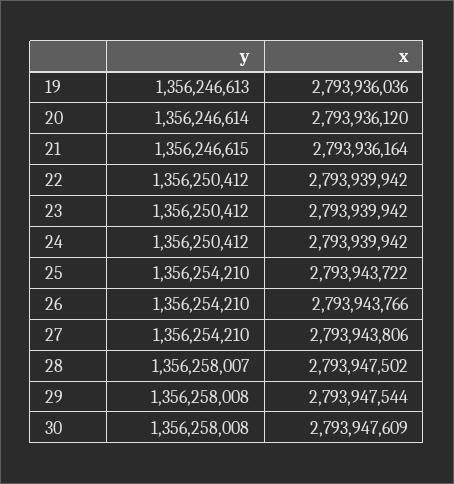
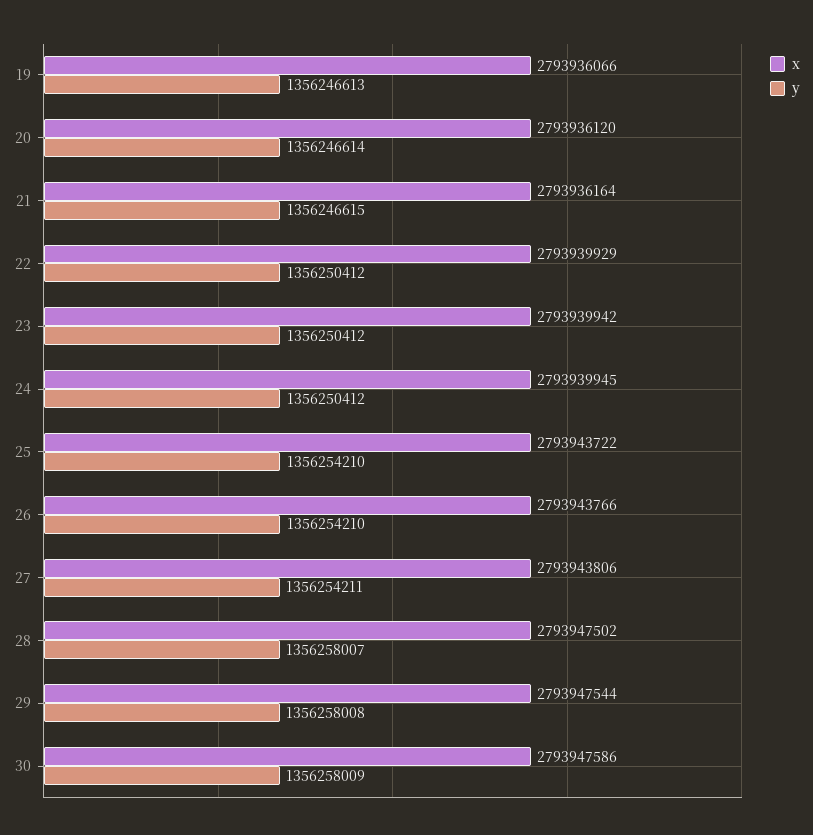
x, 19: 2793936036 -> 2793936066
x, 22: 2793939942 -> 2793939929
x, 24: 2793939942 -> 2793939945
y, 27: 1356254210 -> 1356254211
y, 30: 1356258008 -> 1356258009
x, 30: 2793947609 -> 2793947586

